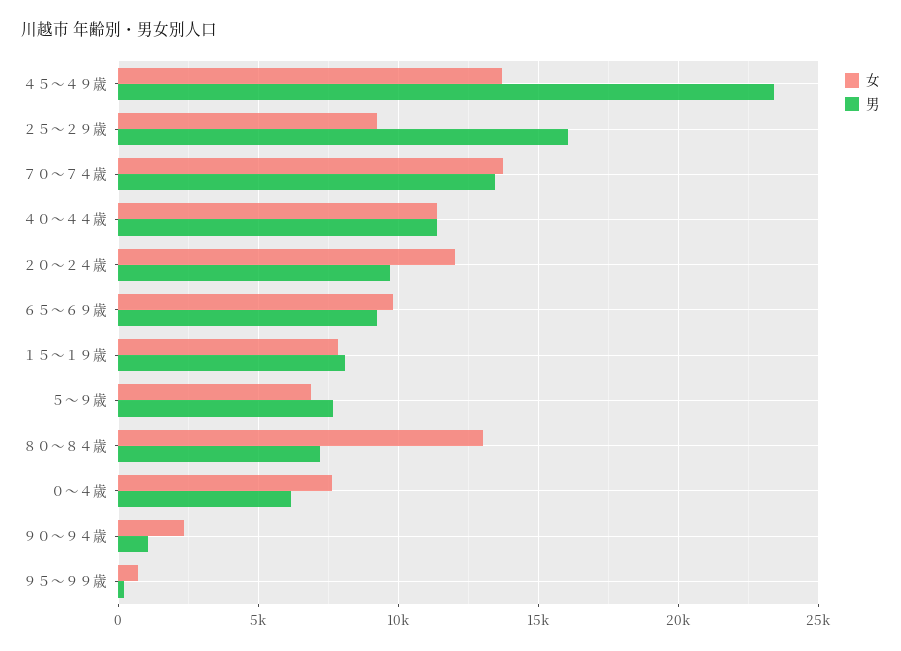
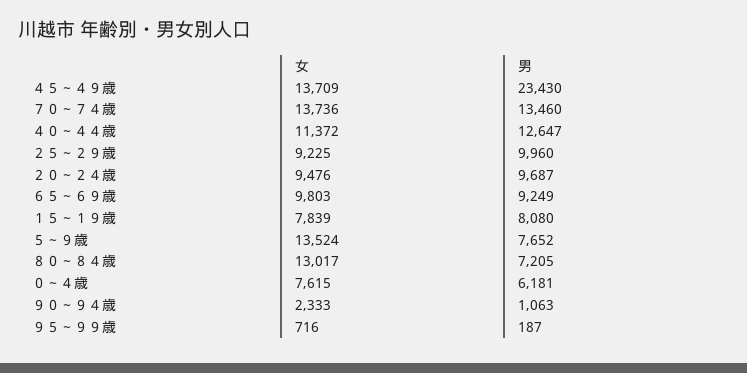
男, ２５～２９歳: 16000 -> 9960
男, ４０～４４歳: 11500 -> 12647
女, ２０～２４歳: 12000 -> 9476
女, ５～９歳: 7000 -> 13524

